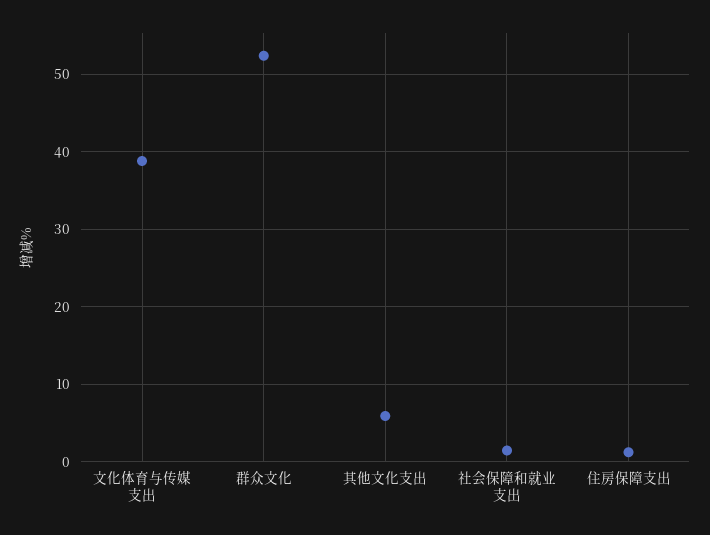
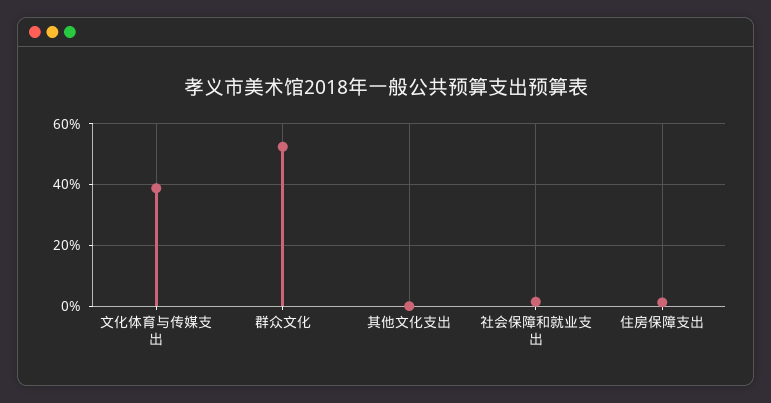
其他文化支出: 6 -> 0

